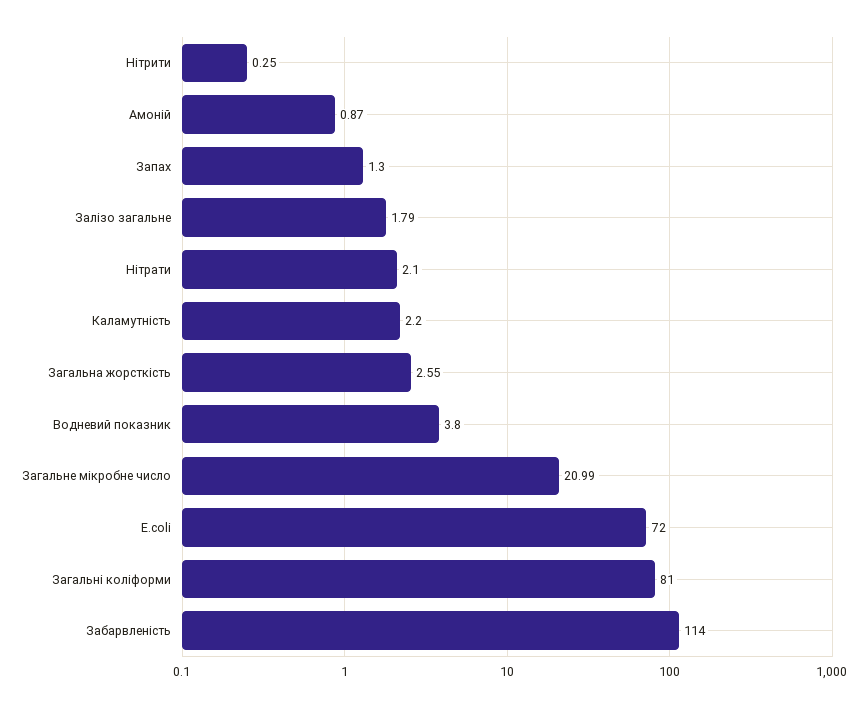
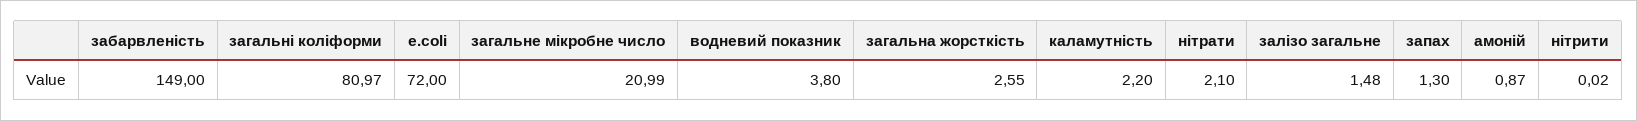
Нітрити: 0.25 -> 0.02
Залізо загальне: 1.79 -> 1.48
Загальні коліформи: 81 -> 80.97
Забарвленість: 114 -> 149

